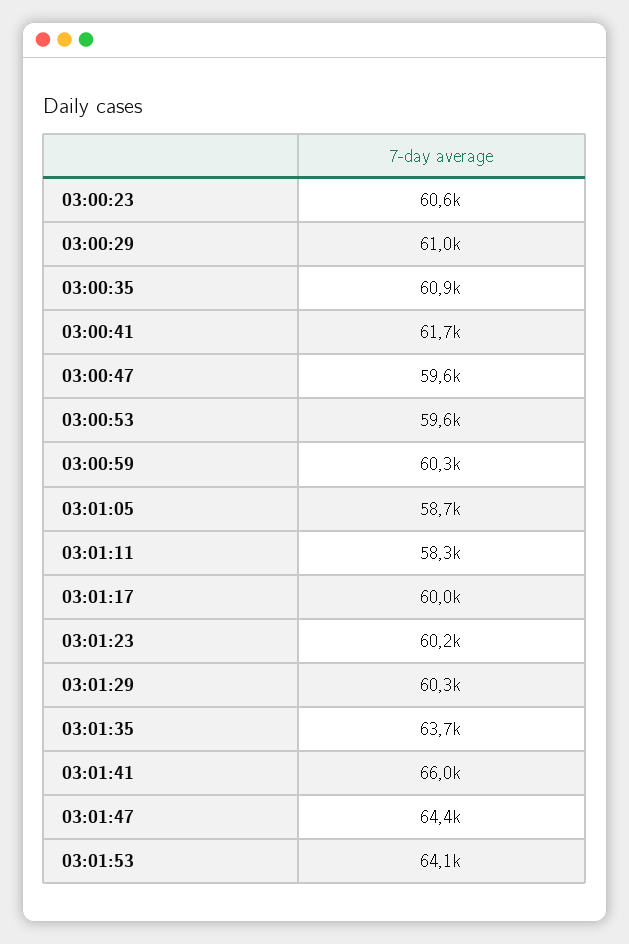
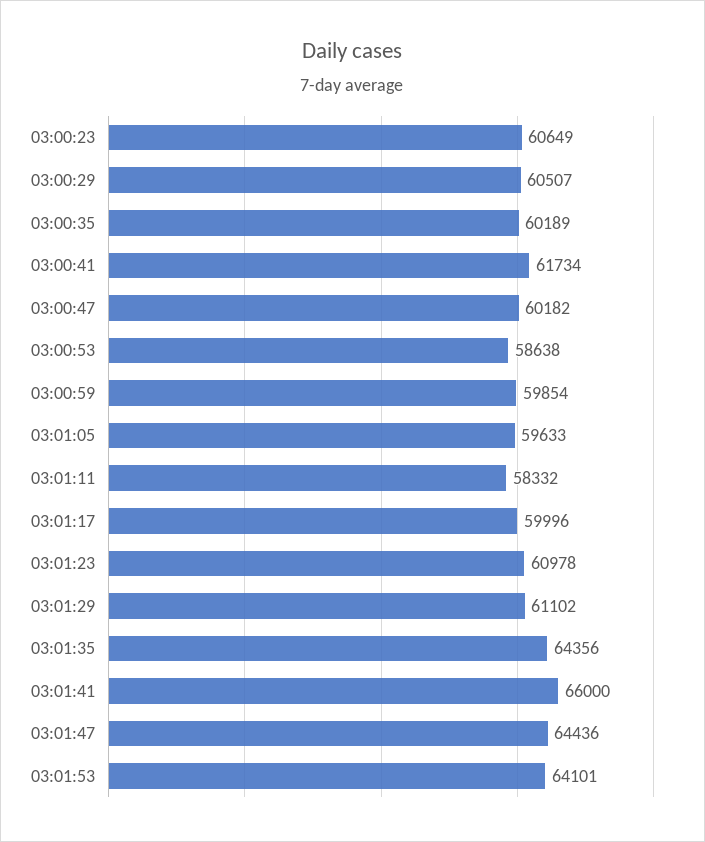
03:00:29: 61000 -> 60507
03:00:35: 60900 -> 60189
03:00:47: 59600 -> 60182
03:00:53: 59600 -> 58638
03:00:59: 60300 -> 59854
03:01:05: 58700 -> 59633
03:01:23: 60200 -> 60978
03:01:29: 60300 -> 61102
03:01:35: 63700 -> 64356

